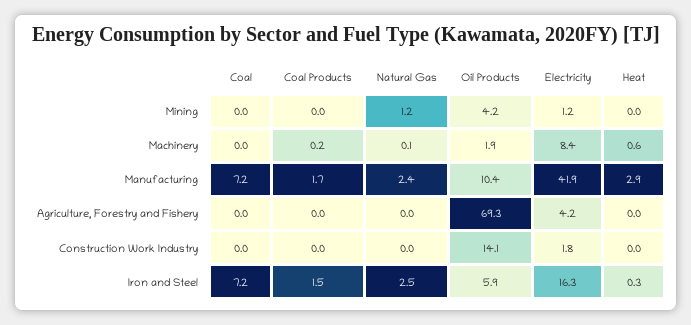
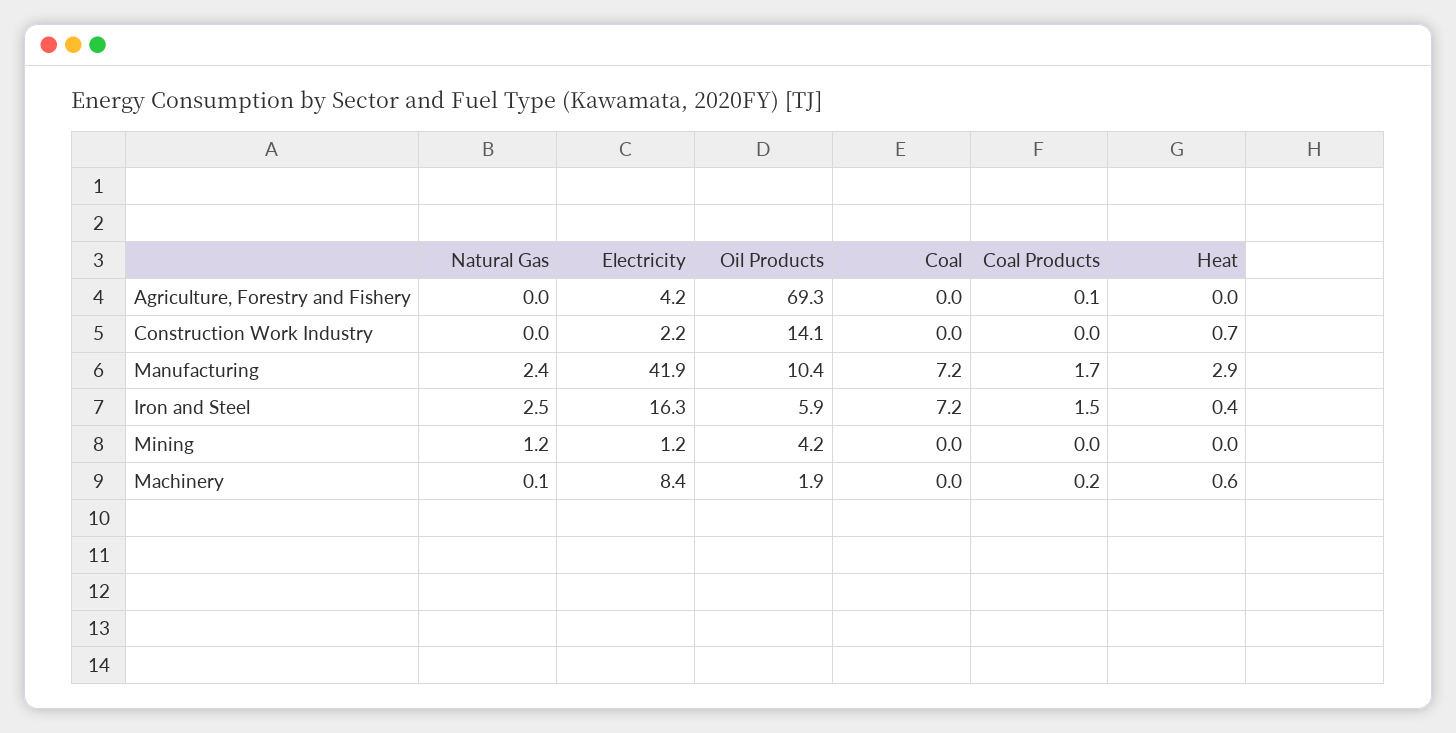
Coal Products, Agriculture, Forestry and Fishery: 0 -> 0.1
Electricity, Construction Work Industry: 1.8 -> 2.2
Heat, Construction Work Industry: 0 -> 0.7
Heat, Iron and Steel: 0.3 -> 0.4

